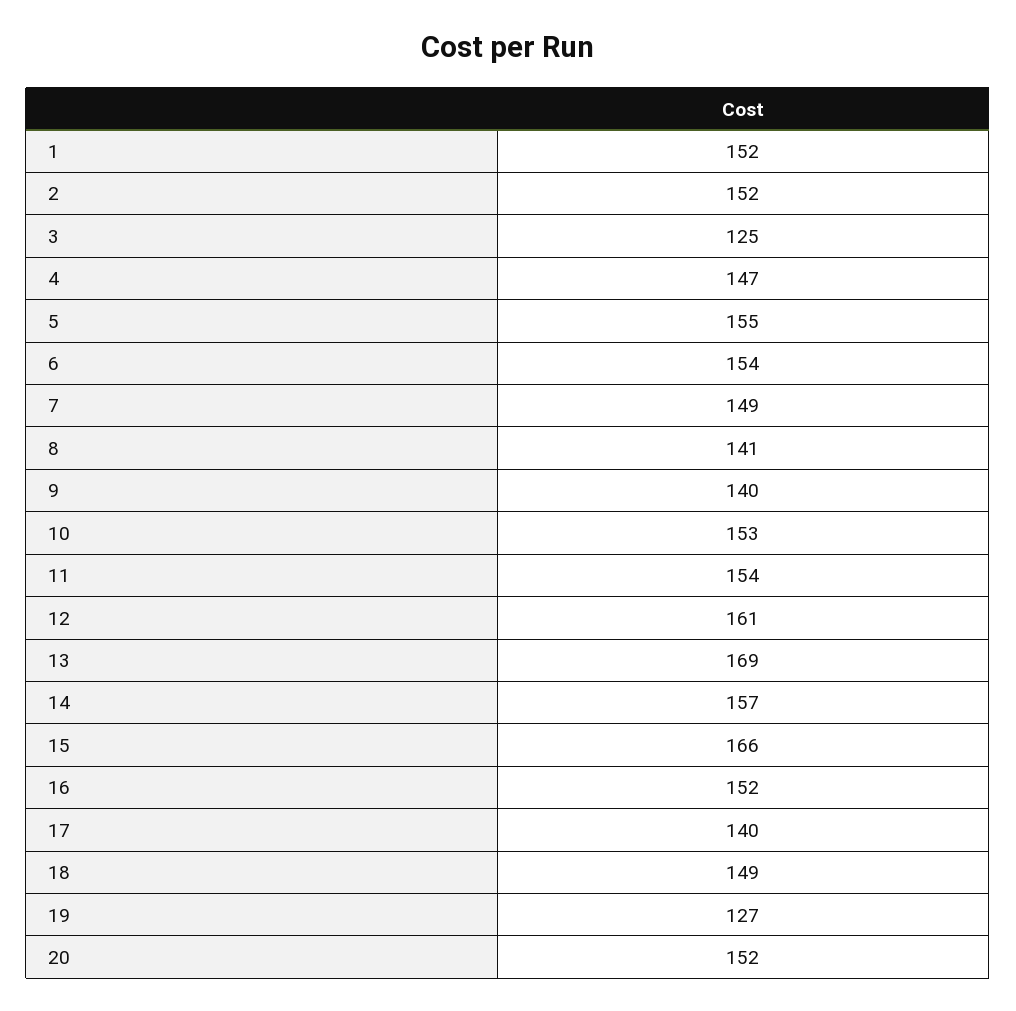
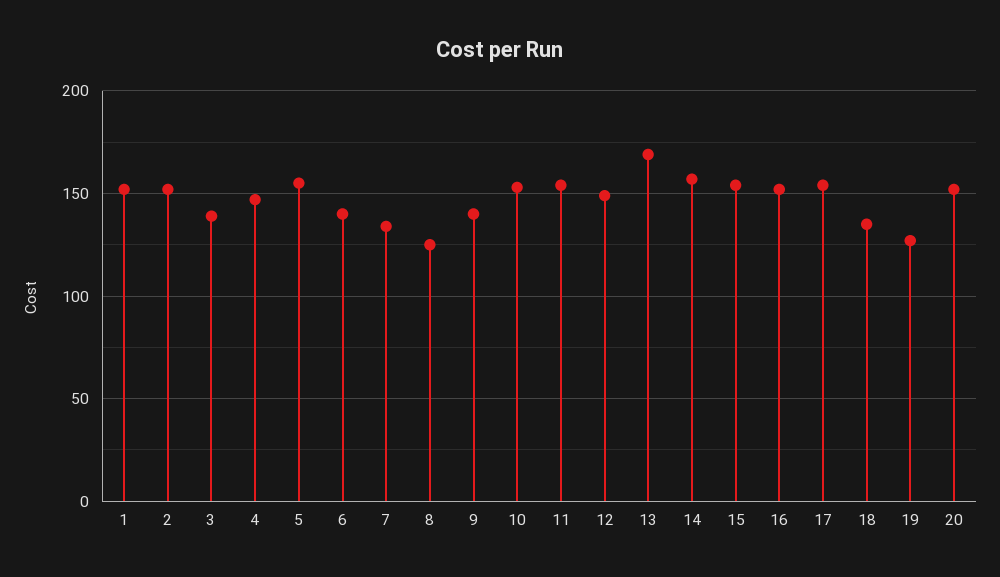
3: 125 -> 140
6: 154 -> 140
7: 149 -> 135
8: 141 -> 125
12: 161 -> 150
15: 166 -> 155
17: 140 -> 155
18: 149 -> 135

